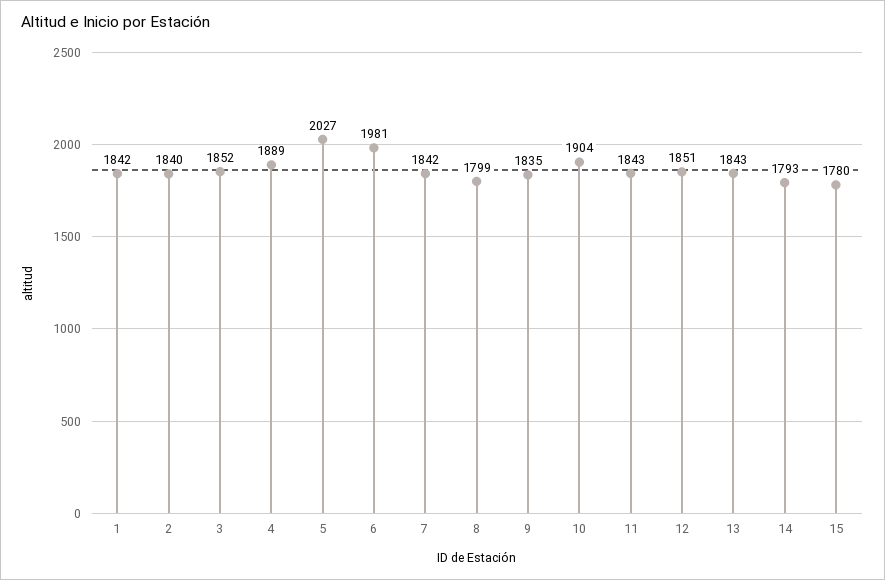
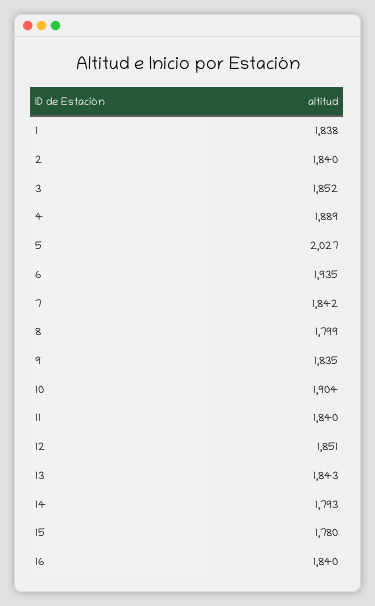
1: 1842 -> 1838
6: 1981 -> 1935
11: 1843 -> 1840
16: none -> 1840

